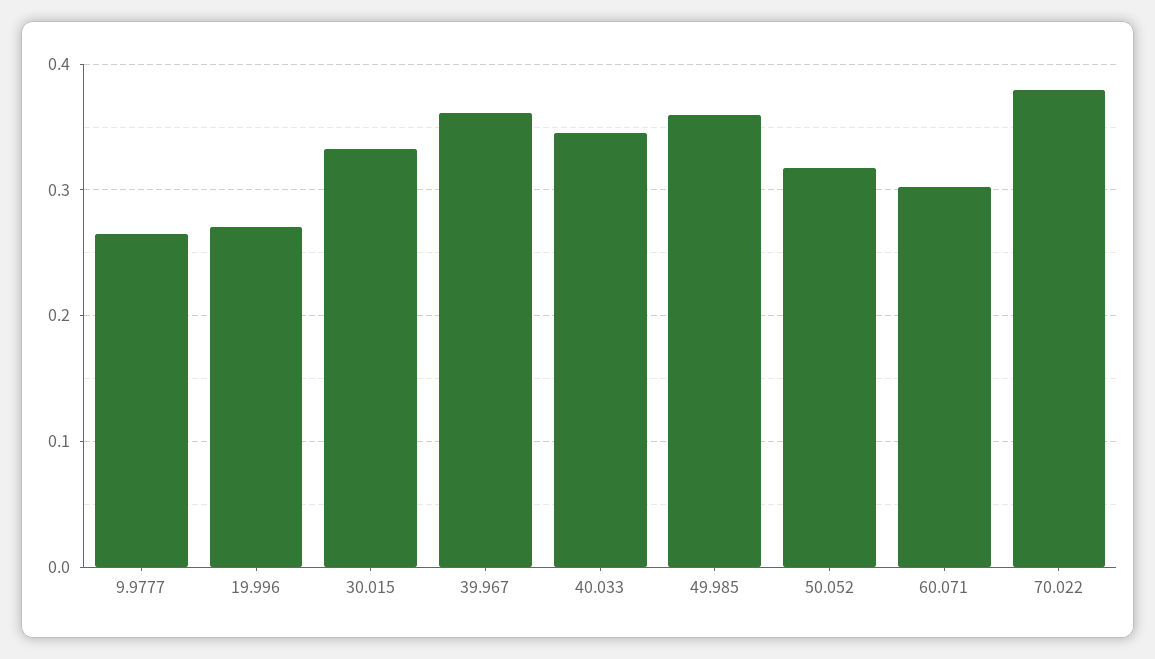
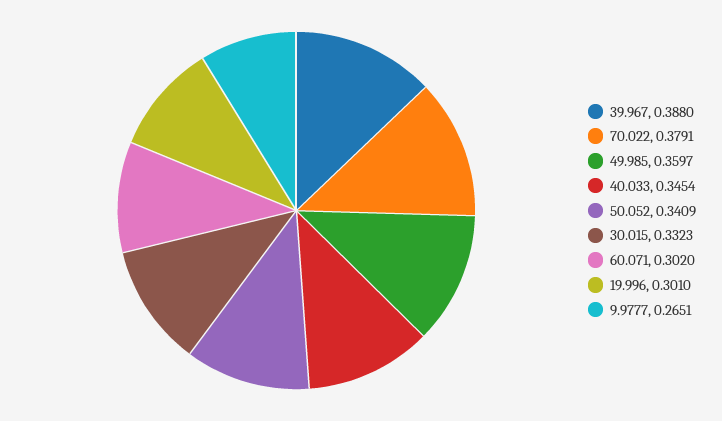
19.996: 0.27 -> 0.301
39.967: 0.36 -> 0.388
50.052: 0.32 -> 0.3409

